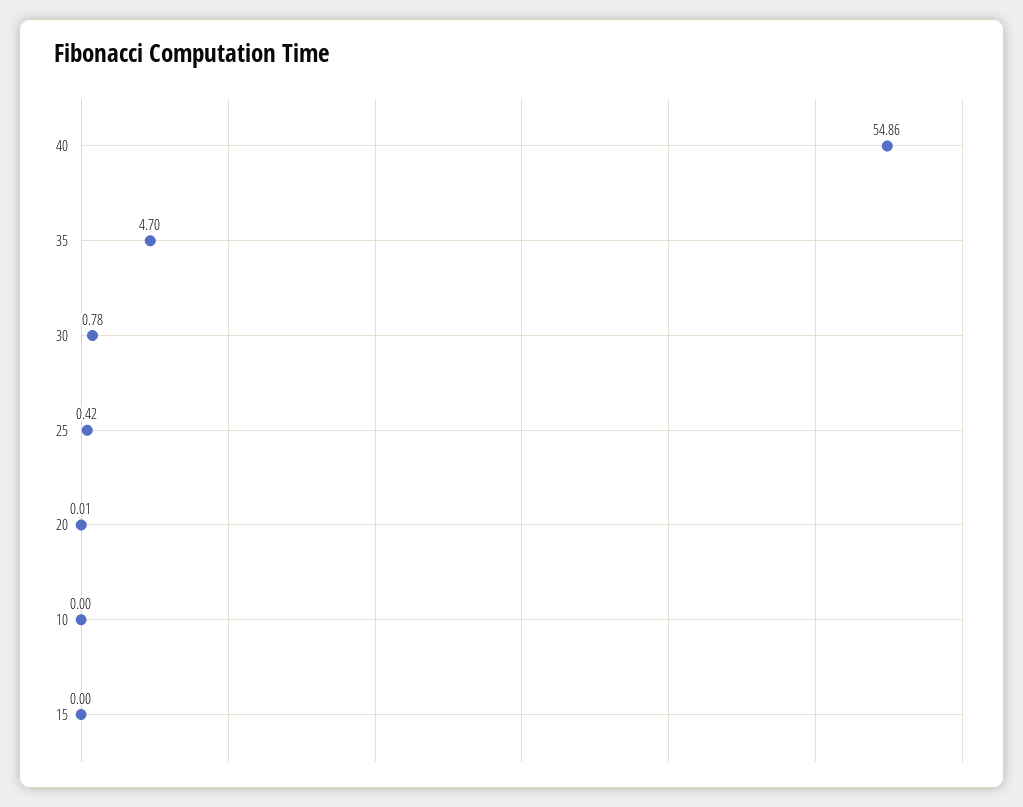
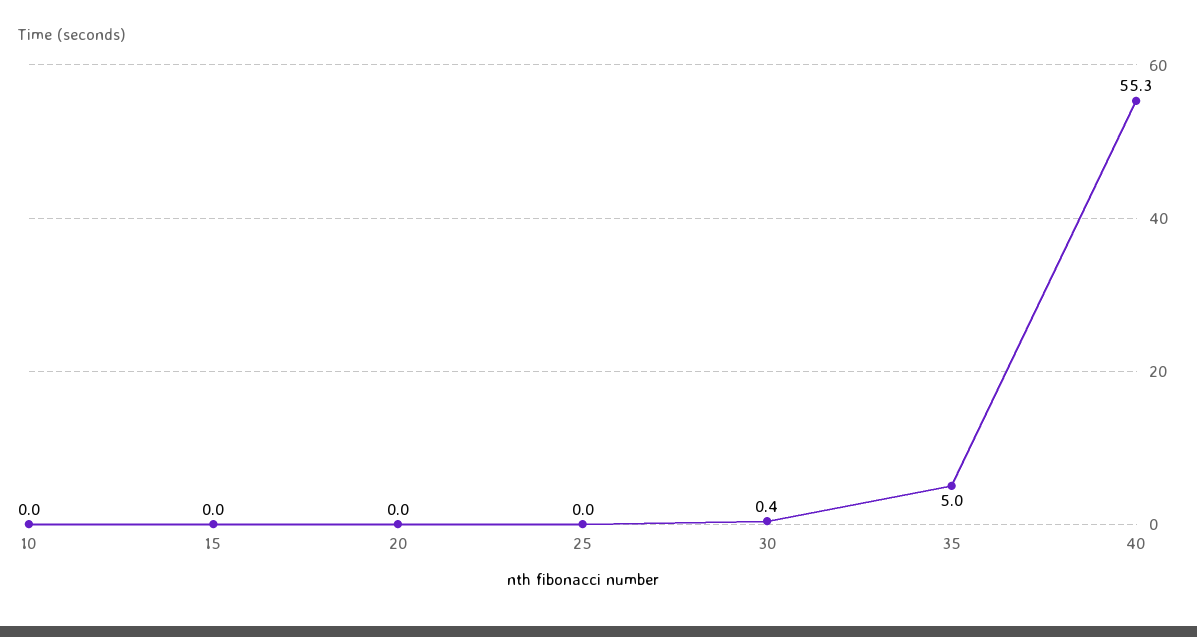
40: 54.86 -> 55.3
35: 4.7 -> 5
30: 0.78 -> 0.4
25: 0.42 -> 0

